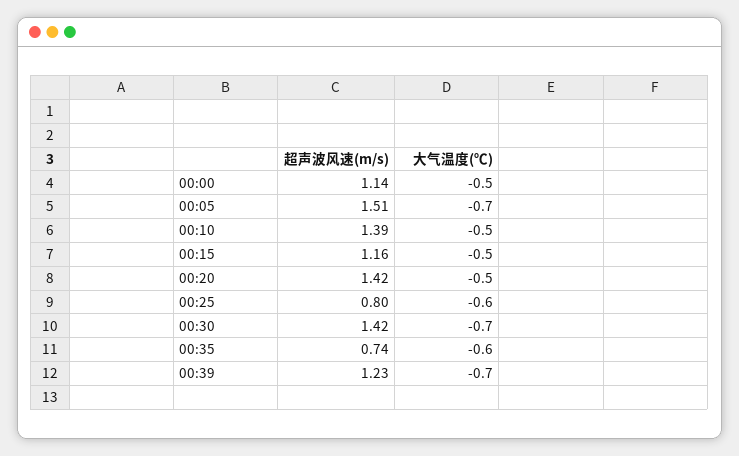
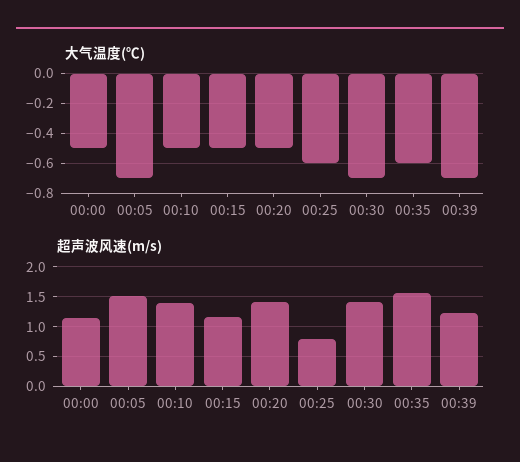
超声波风速(m/s), 00:35: 0.74 -> 1.5

